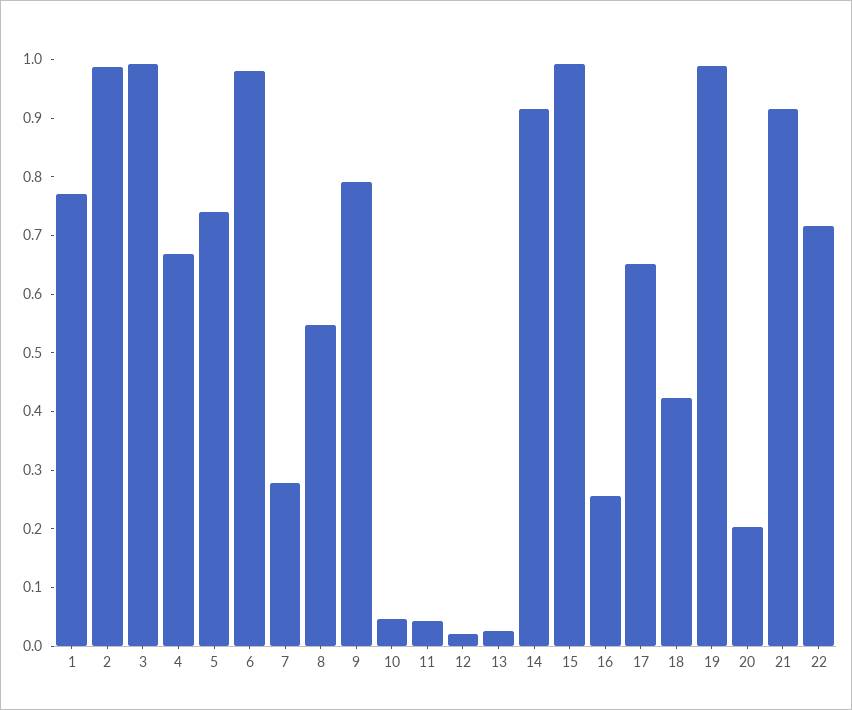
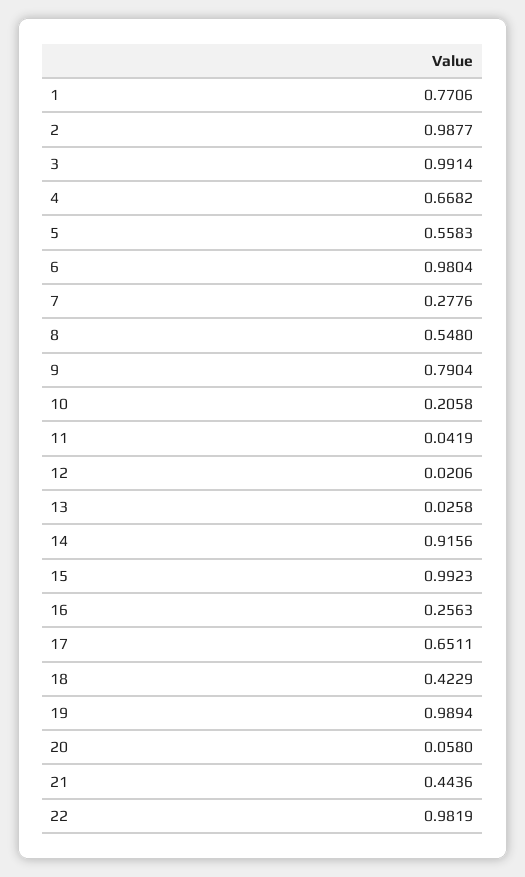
5: 0.74 -> 0.5583
10: 0.04 -> 0.2058
20: 0.2 -> 0.058
21: 0.92 -> 0.4436
22: 0.72 -> 0.9819

